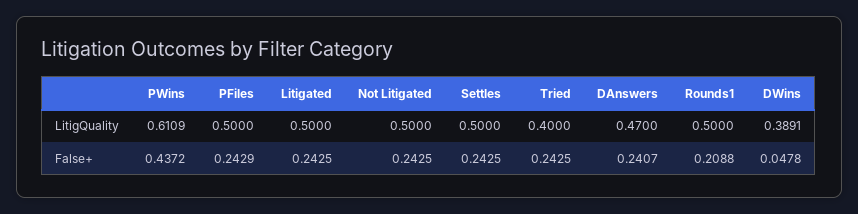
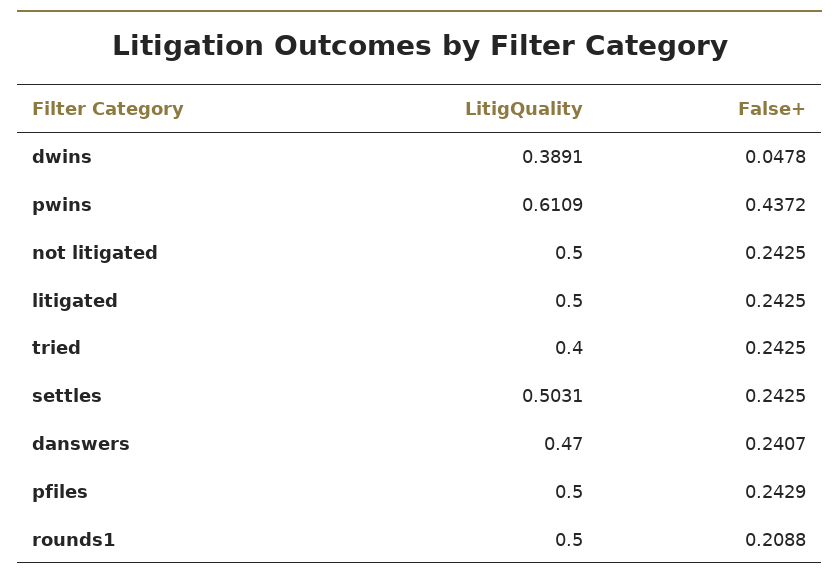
Settles, LitigQuality: 0.5 -> 0.5031

